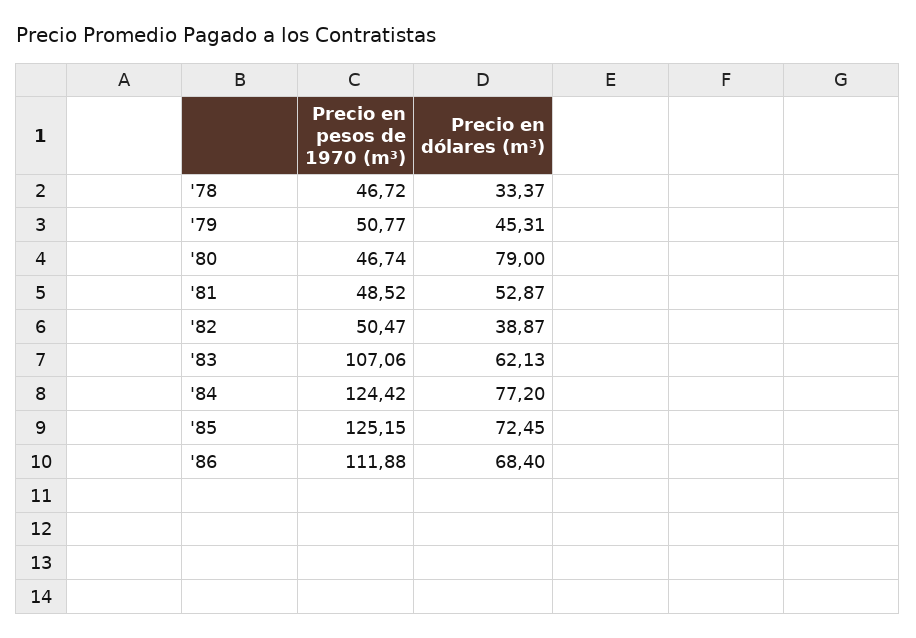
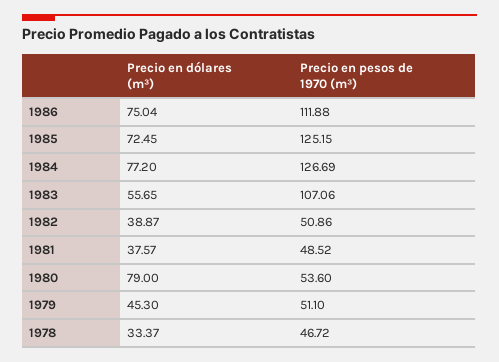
Precio en pesos de 1970 (m³), '79: 50.77 -> 51.1
Precio en dólares (m³), '79: 45.31 -> 45.3
Precio en pesos de 1970 (m³), '80: 46.74 -> 53.6
Precio en dólares (m³), '81: 52.87 -> 37.57
Precio en pesos de 1970 (m³), '82: 50.47 -> 50.86
Precio en dólares (m³), '83: 62.13 -> 55.65
Precio en pesos de 1970 (m³), '84: 124.42 -> 126.69
Precio en dólares (m³), '86: 68.4 -> 75.04

